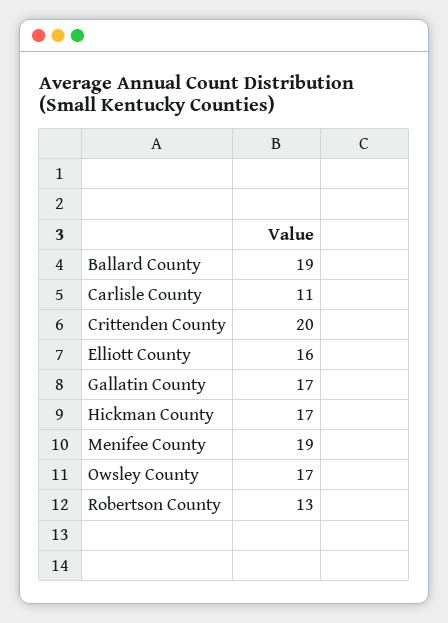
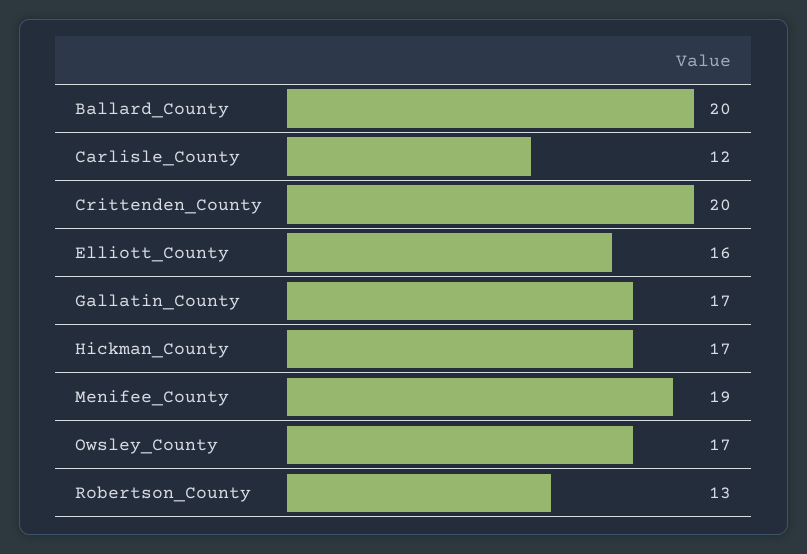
Ballard County: 19 -> 20
Carlisle County: 11 -> 12

